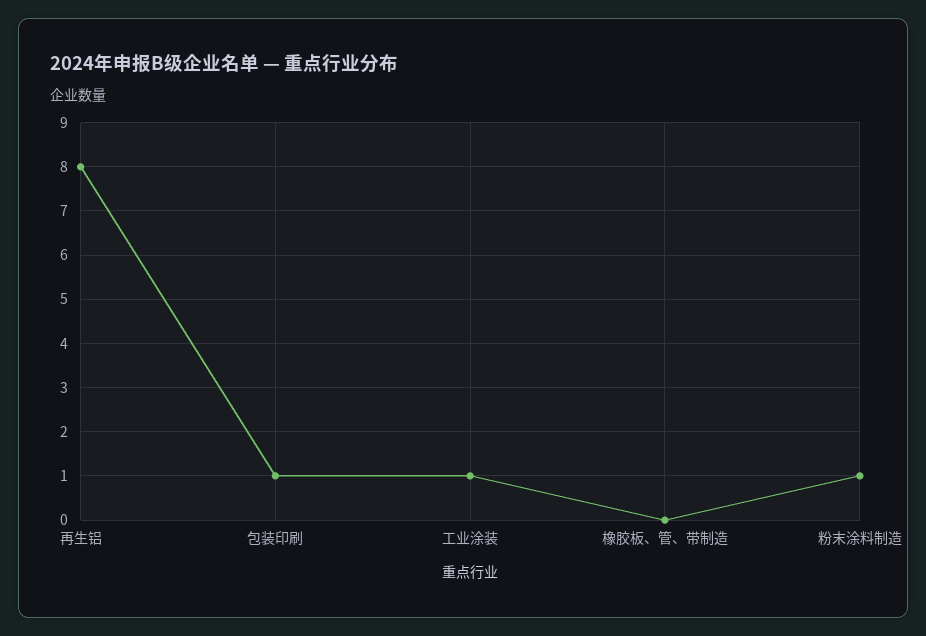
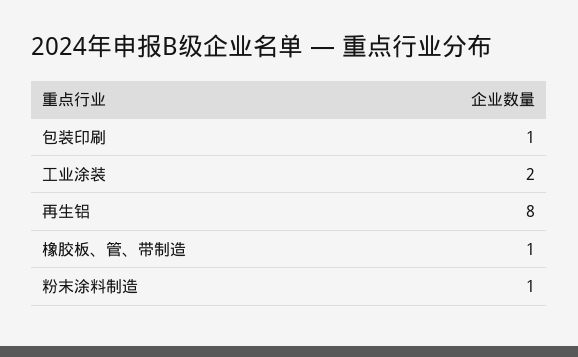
工业涂装: 1 -> 2
橡胶板、管、带制造: 0 -> 1

